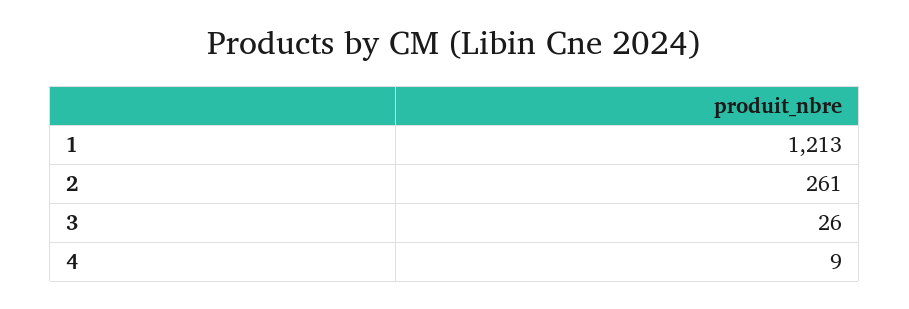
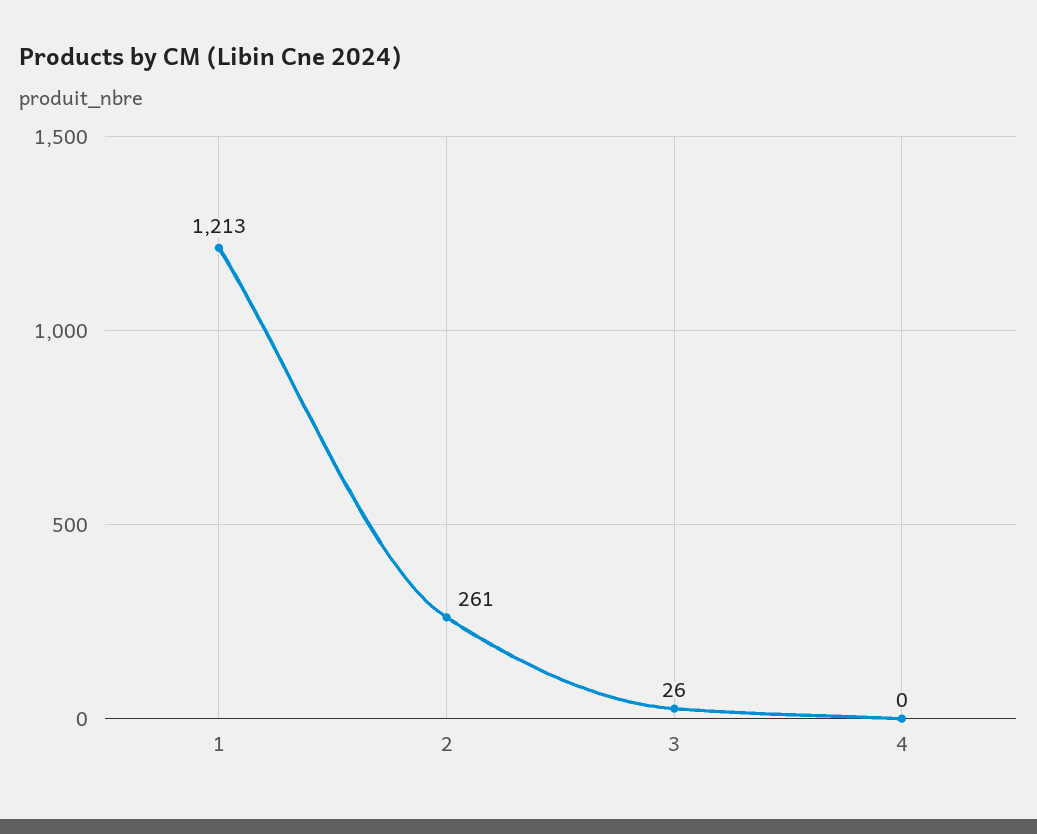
4: 9 -> 0

